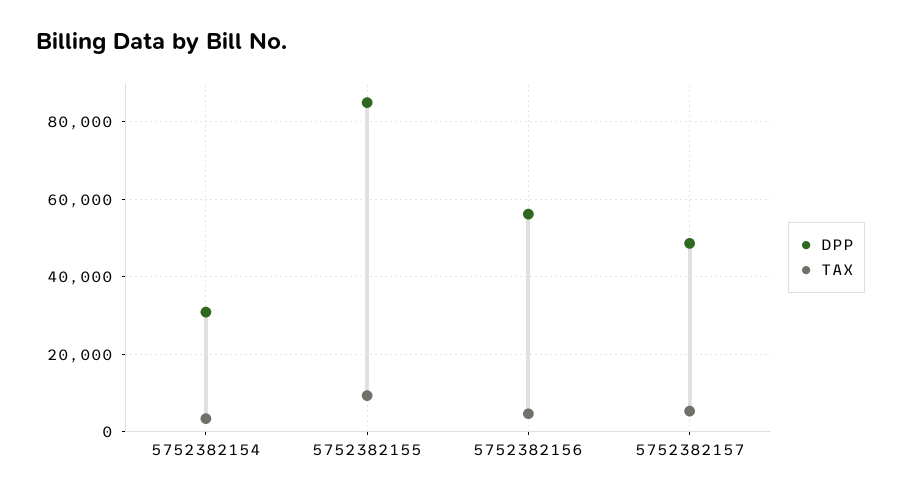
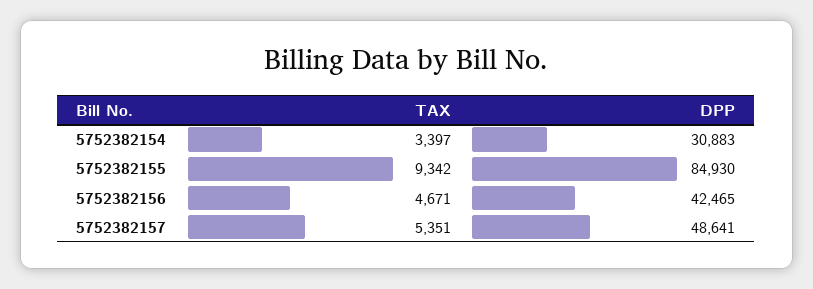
DPP, 5752382156: 56000 -> 42465

